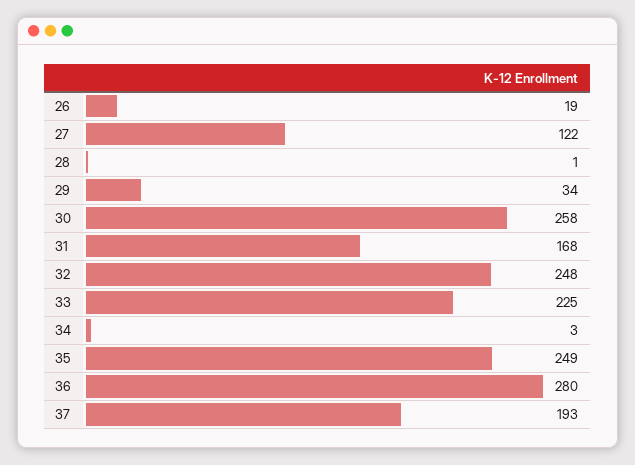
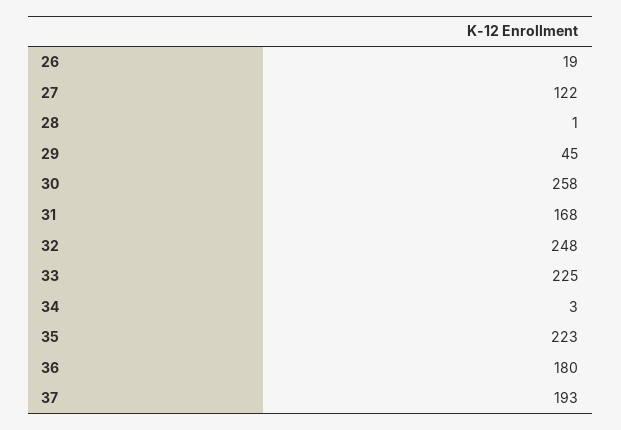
29: 34 -> 45
35: 249 -> 223
36: 280 -> 180

